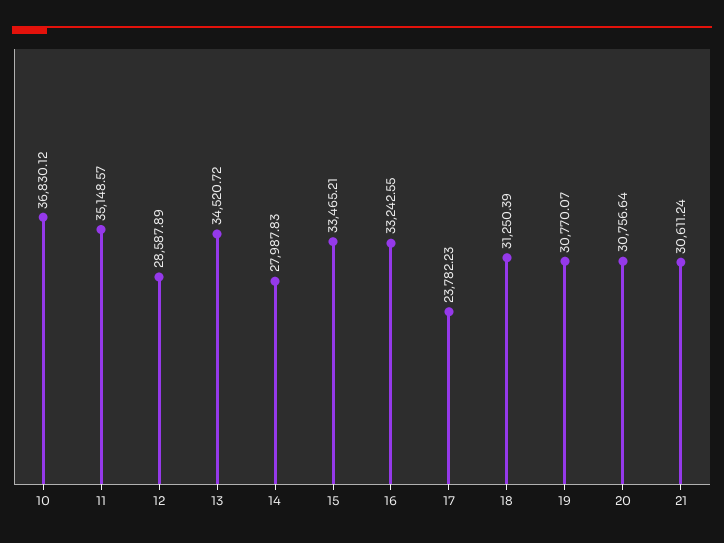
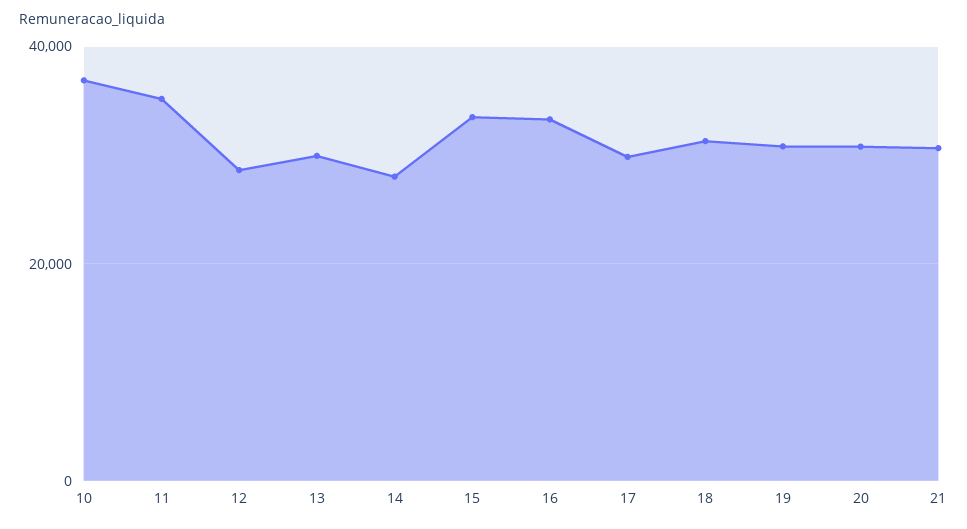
13: 34520.72 -> 30000
17: 23782.23 -> 30000

